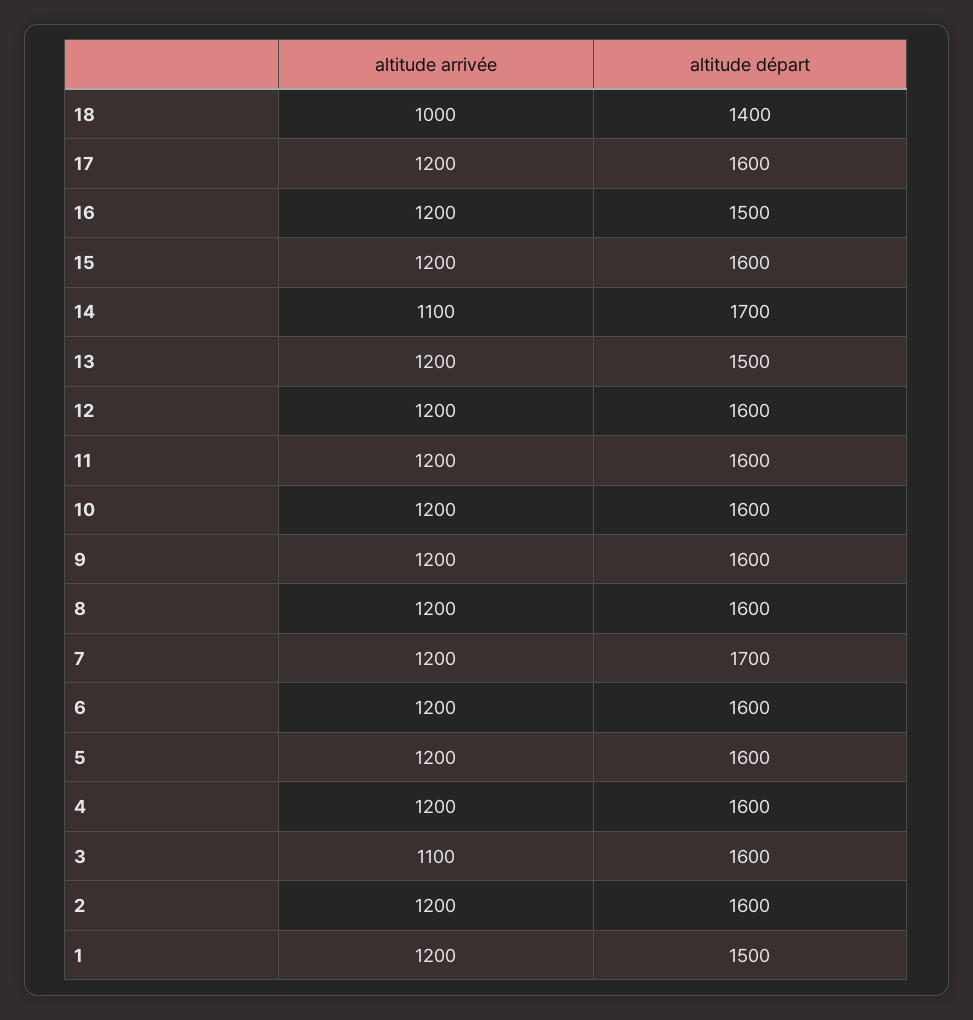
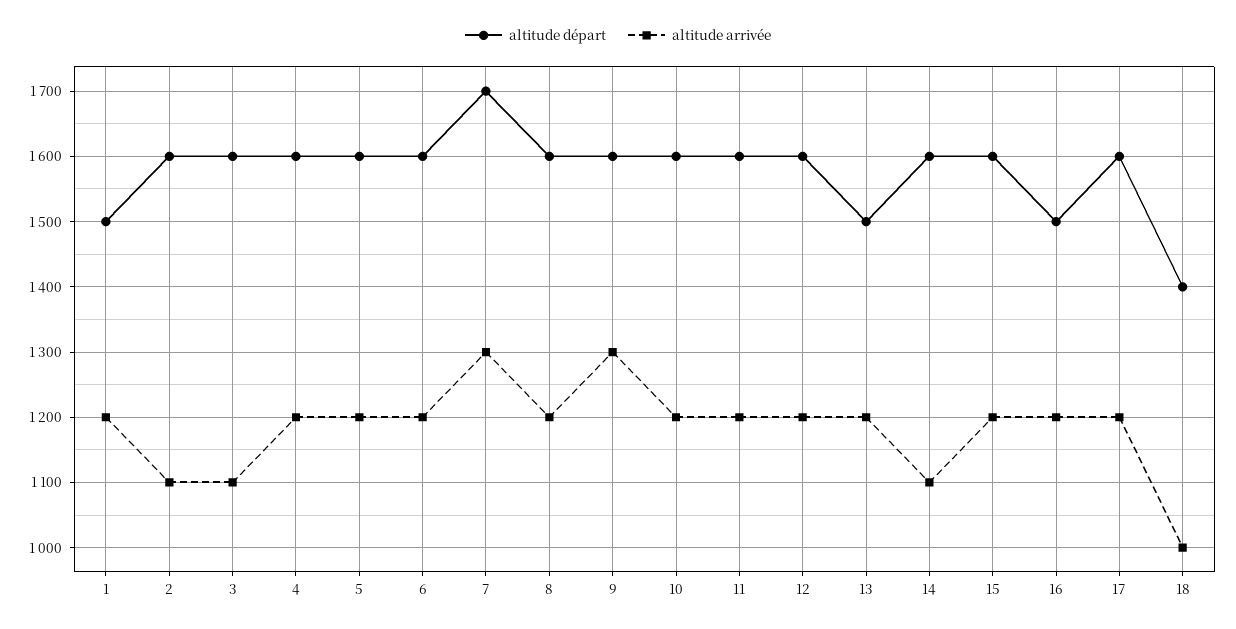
altitude départ, 14: 1700 -> 1600
altitude arrivée, 9: 1200 -> 1300
altitude arrivée, 7: 1200 -> 1300
altitude arrivée, 2: 1200 -> 1100

